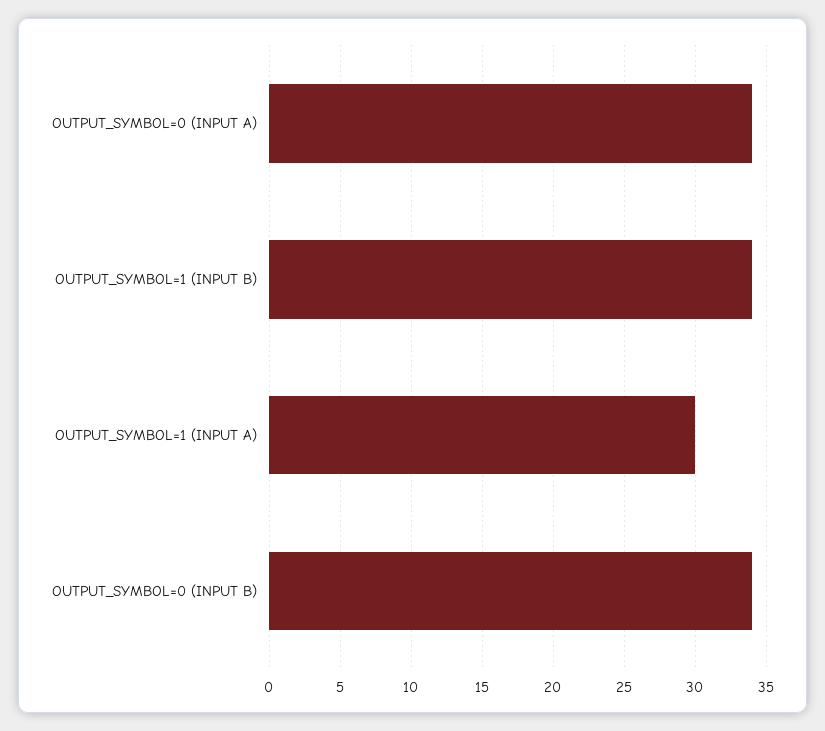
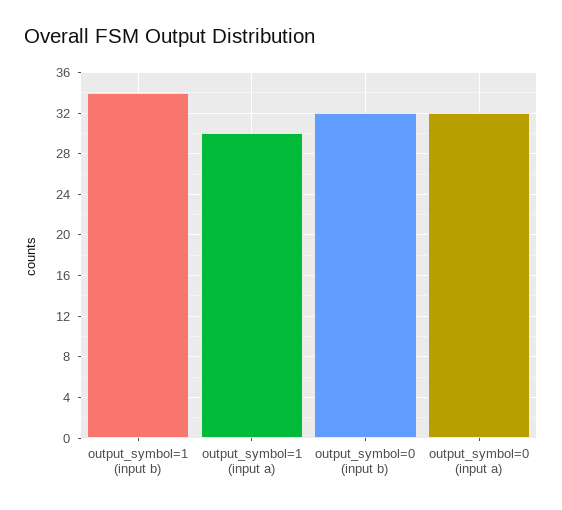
OUTPUT_SYMBOL=0 (INPUT A): 34 -> 32
OUTPUT_SYMBOL=0 (INPUT B): 34 -> 32

